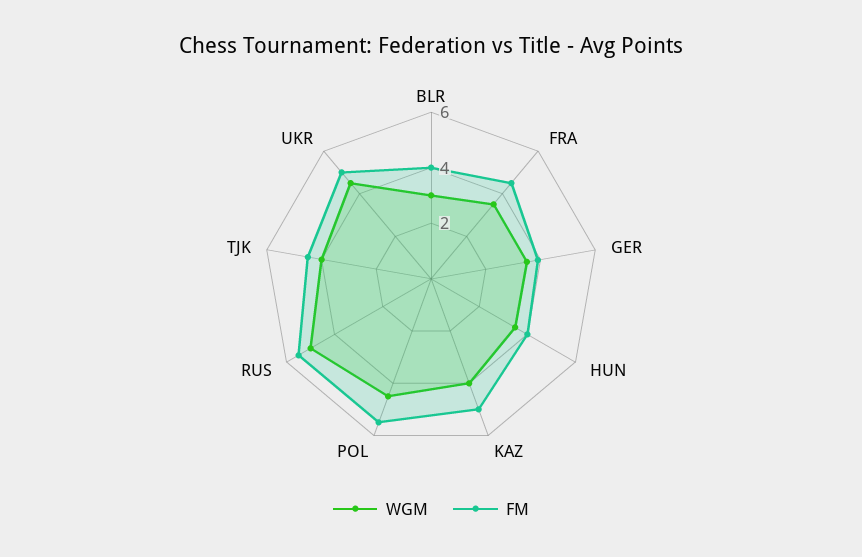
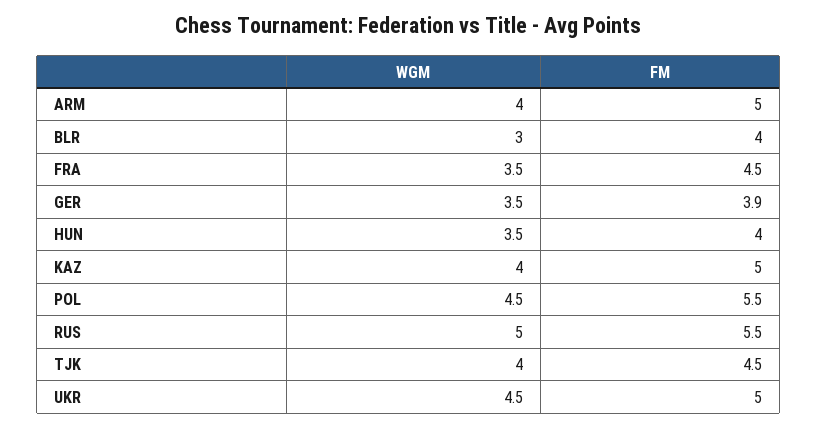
WGM, ARM: none -> 4
FM, ARM: none -> 5

